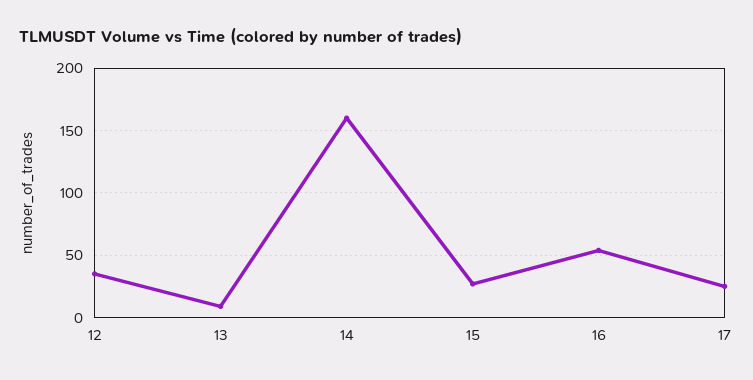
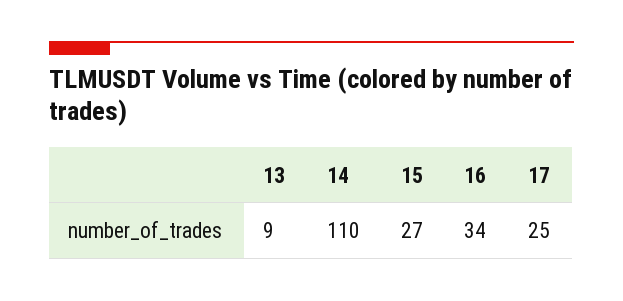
12: 35 -> none
14: 160 -> 110
16: 55 -> 34

